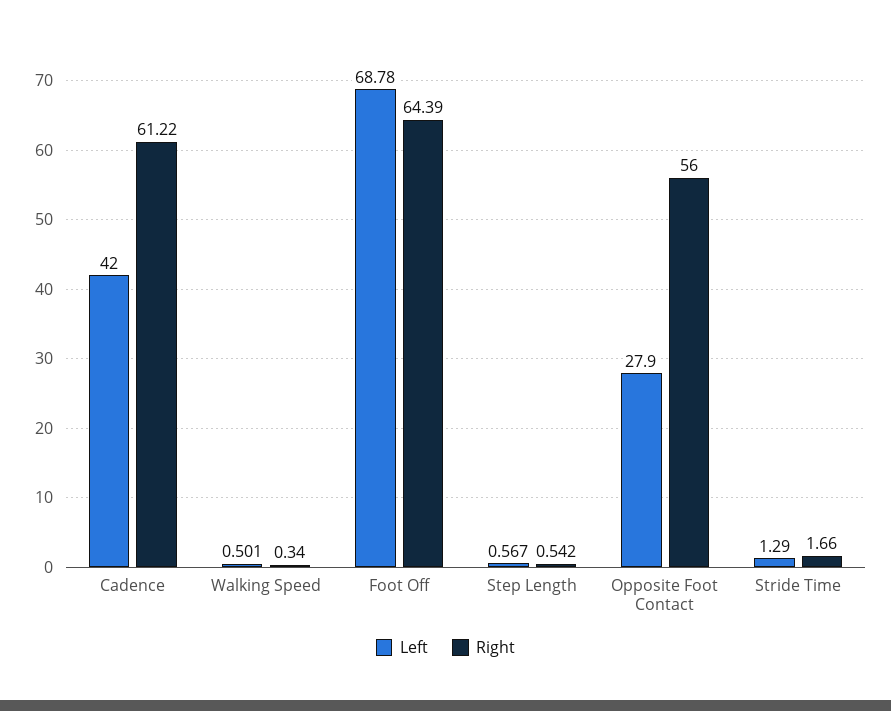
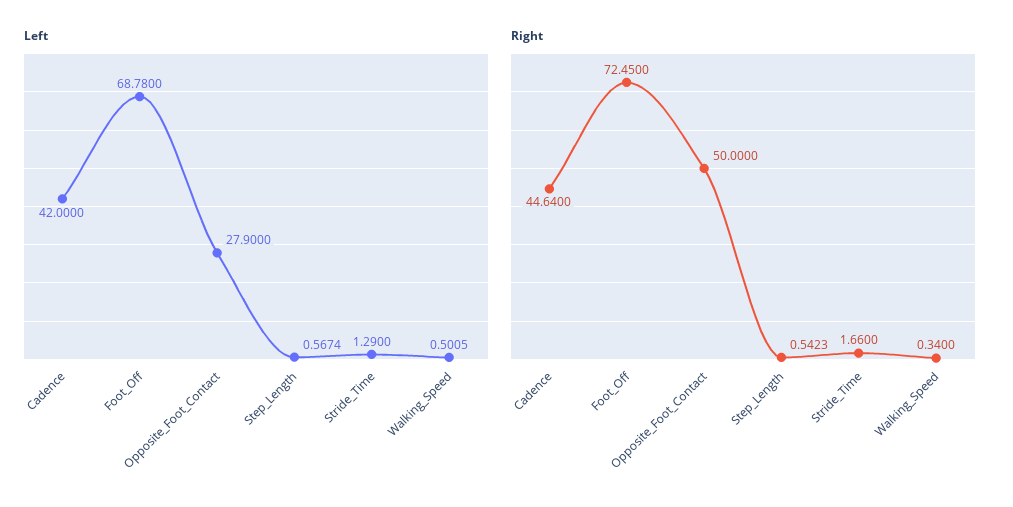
Right, Cadence: 61.22 -> 44.64
Right, Foot Off: 64.39 -> 72.45
Right, Opposite Foot Contact: 56 -> 50

